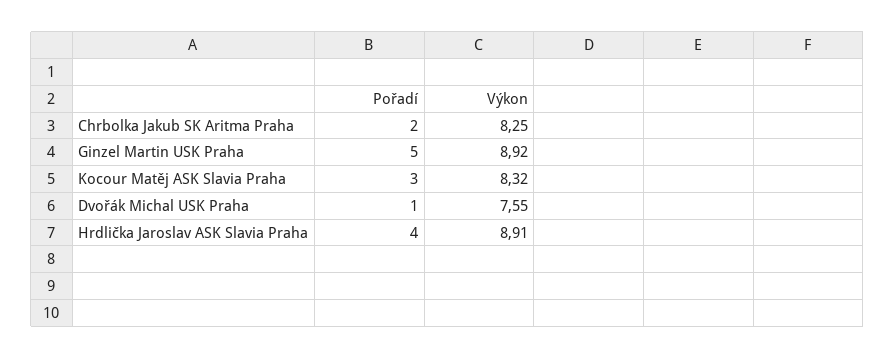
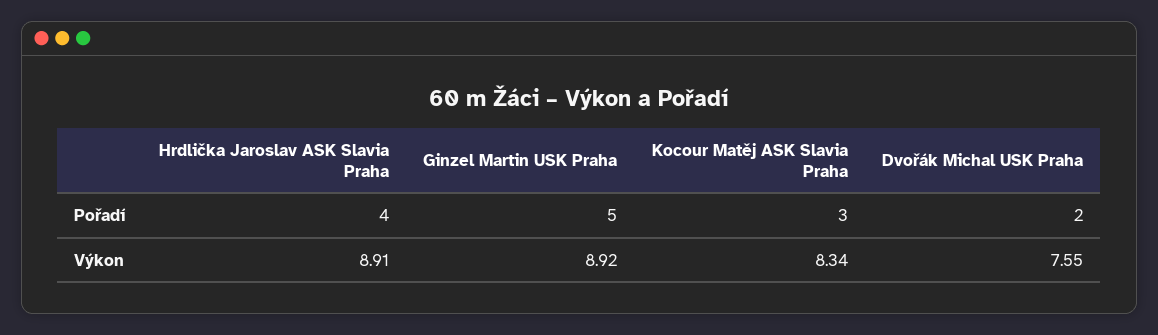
Pořadí, Chrbolka Jakub SK Aritma Praha: 2 -> none
Výkon, Chrbolka Jakub SK Aritma Praha: 8.25 -> none
Výkon, Kocour Matěj ASK Slavia Praha: 8.32 -> 8.34
Pořadí, Dvořák Michal USK Praha: 1 -> 2

